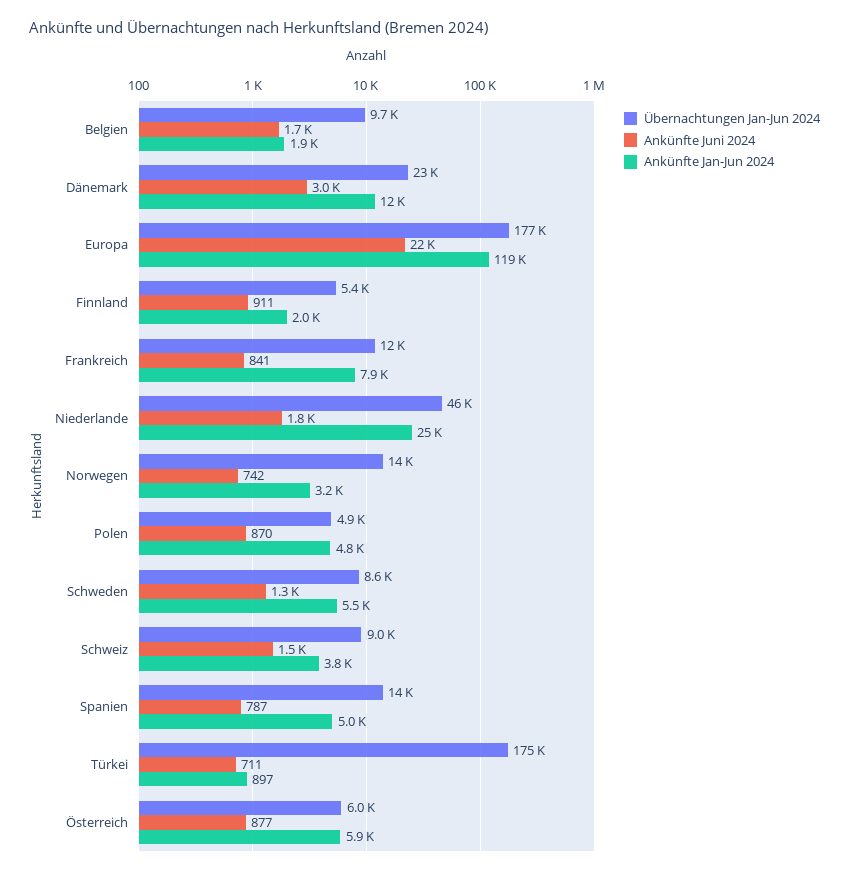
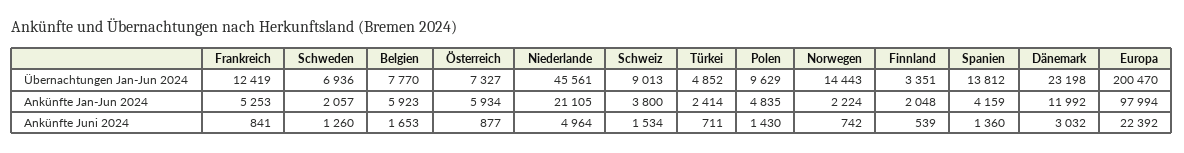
Übernachtungen Jan-Jun 2024, Belgien: 9700 -> 7770
Ankünfte Jan-Jun 2024, Belgien: 1900 -> 5923
Übernachtungen Jan-Jun 2024, Europa: 177000 -> 200470
Ankünfte Jan-Jun 2024, Europa: 119000 -> 97994
Übernachtungen Jan-Jun 2024, Finnland: 5400 -> 3351
Ankünfte Juni 2024, Finnland: 911 -> 539
Ankünfte Jan-Jun 2024, Frankreich: 7900 -> 5253
Ankünfte Juni 2024, Niederlande: 1800 -> 4964
Ankünfte Jan-Jun 2024, Niederlande: 25000 -> 21105
Ankünfte Jan-Jun 2024, Norwegen: 3200 -> 2224
Übernachtungen Jan-Jun 2024, Polen: 4900 -> 9629
Ankünfte Juni 2024, Polen: 870 -> 1430
Übernachtungen Jan-Jun 2024, Schweden: 8600 -> 6936
Ankünfte Jan-Jun 2024, Schweden: 5500 -> 2057
Ankünfte Juni 2024, Spanien: 787 -> 1360
Ankünfte Jan-Jun 2024, Spanien: 5000 -> 4159
Übernachtungen Jan-Jun 2024, Türkei: 175000 -> 4852
Ankünfte Jan-Jun 2024, Türkei: 897 -> 2414
Übernachtungen Jan-Jun 2024, Österreich: 6000 -> 7327

